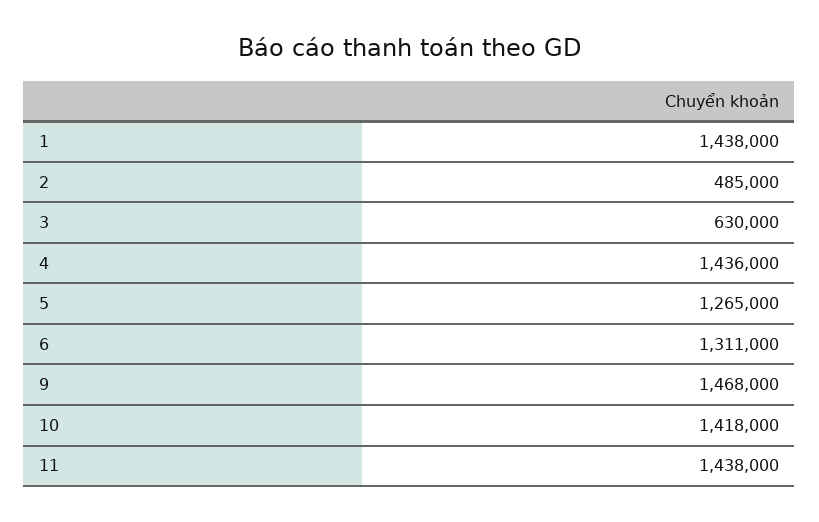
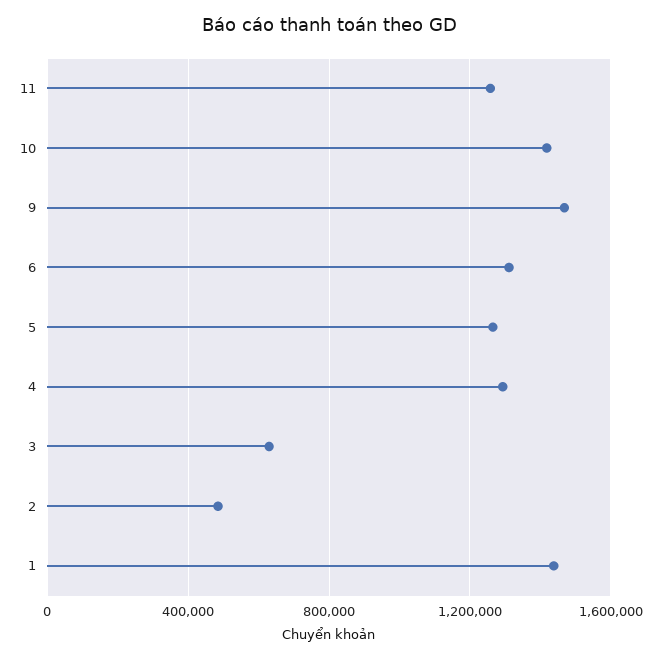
4: 1436000 -> 1300000
11: 1438000 -> 1250000

